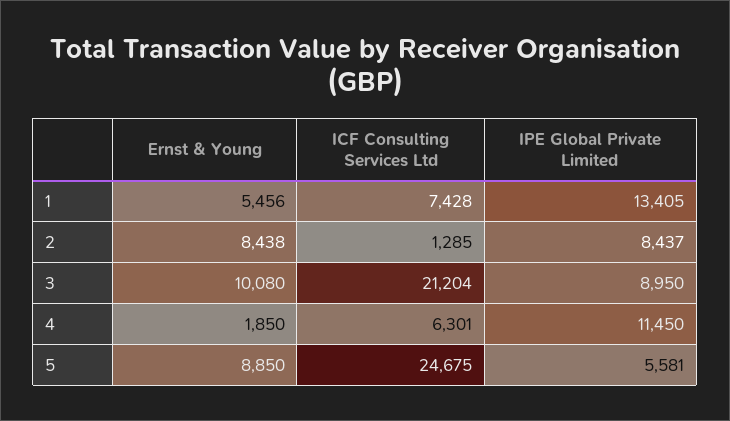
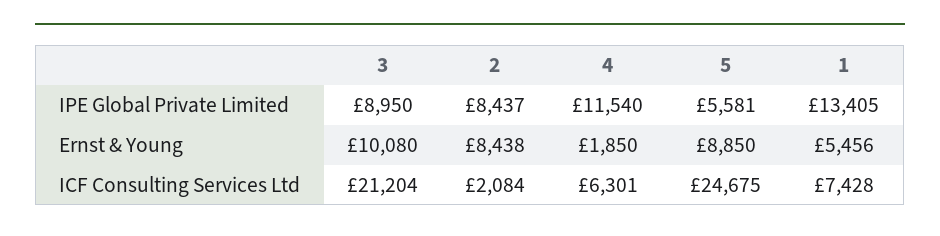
ICF Consulting Services Ltd, 2: 1285 -> 2084
IPE Global Private Limited, 4: 11450 -> 11540

